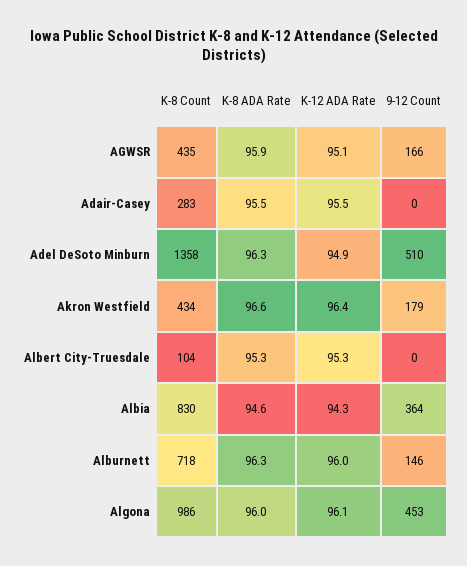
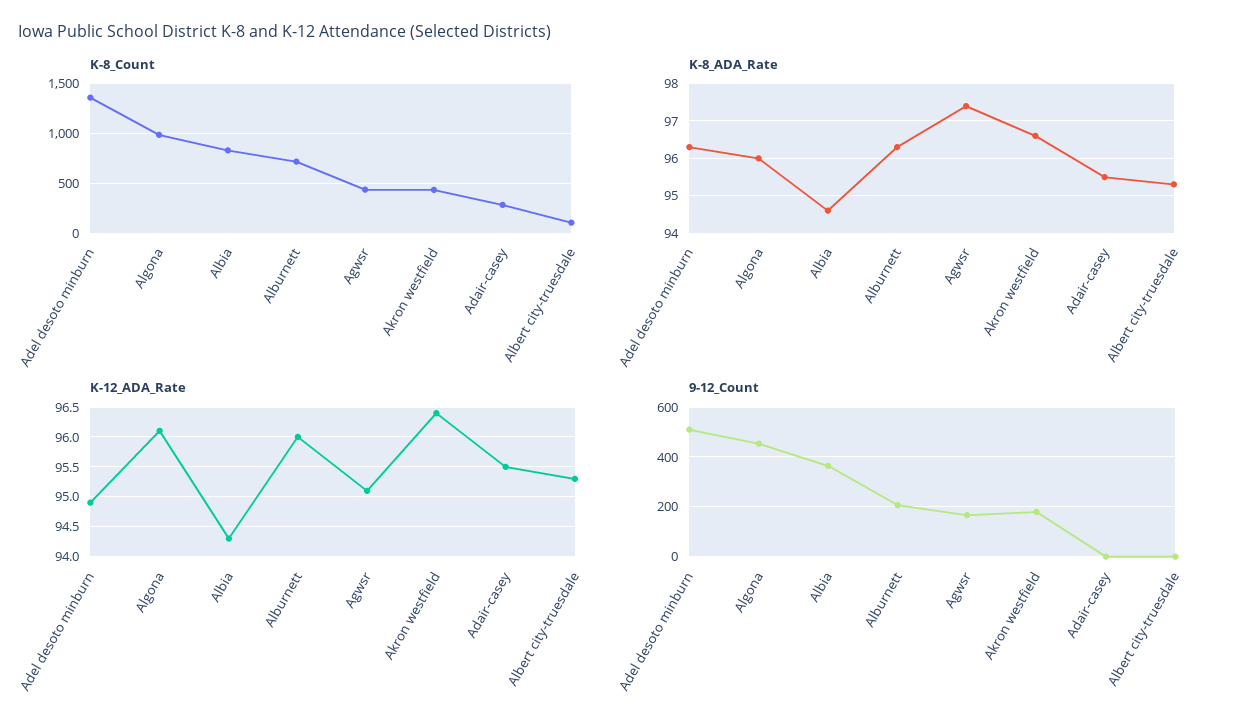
K-8 ADA Rate, AGWSR: 95.9 -> 97.5
9-12 Count, Alburnett: 146 -> 200

